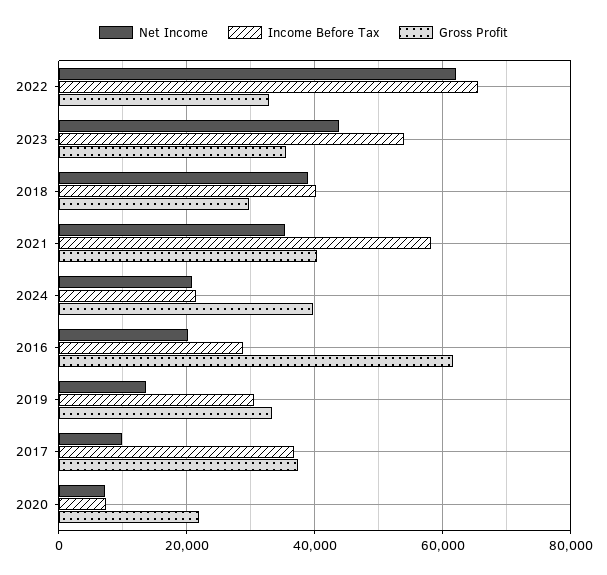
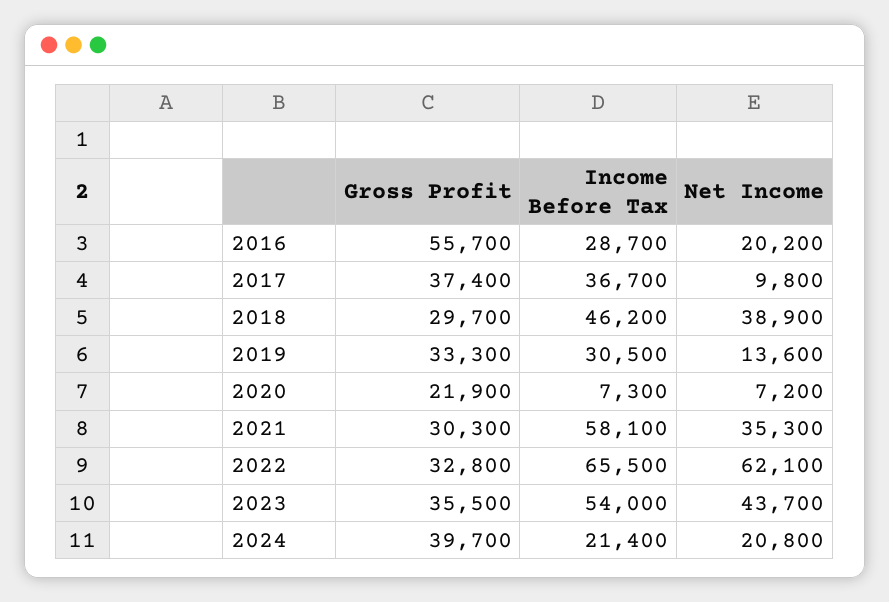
Income Before Tax, 2018: 40000 -> 46200
Gross Profit, 2021: 40000 -> 30300
Gross Profit, 2016: 62000 -> 55700

